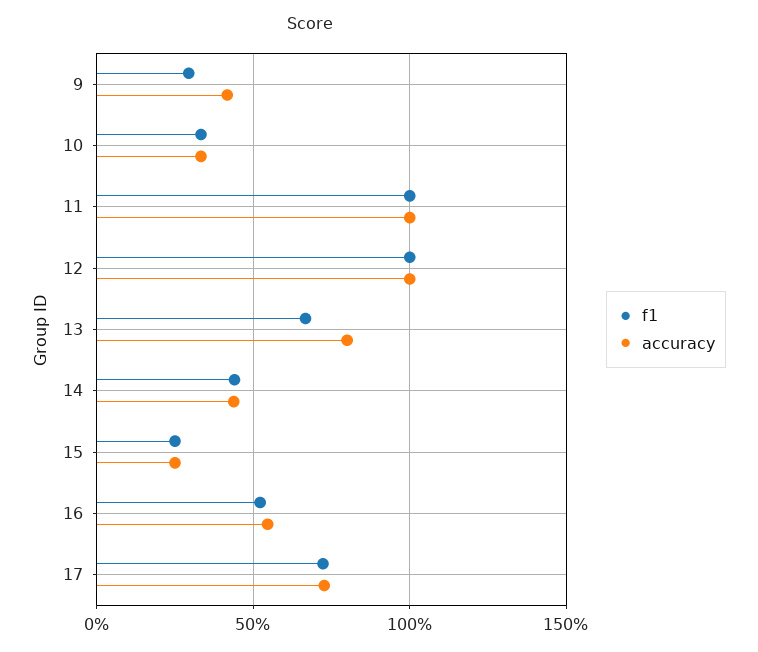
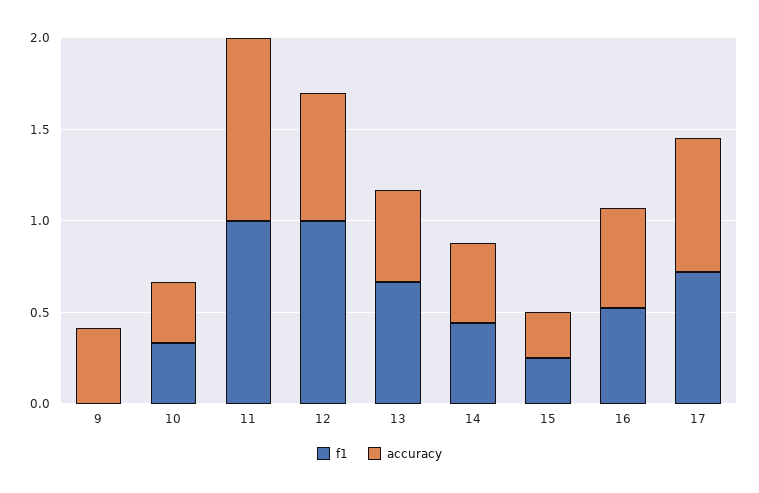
f1, 9: 0.3 -> 0
accuracy, 12: 1 -> 0.7
accuracy, 13: 0.8 -> 0.5

